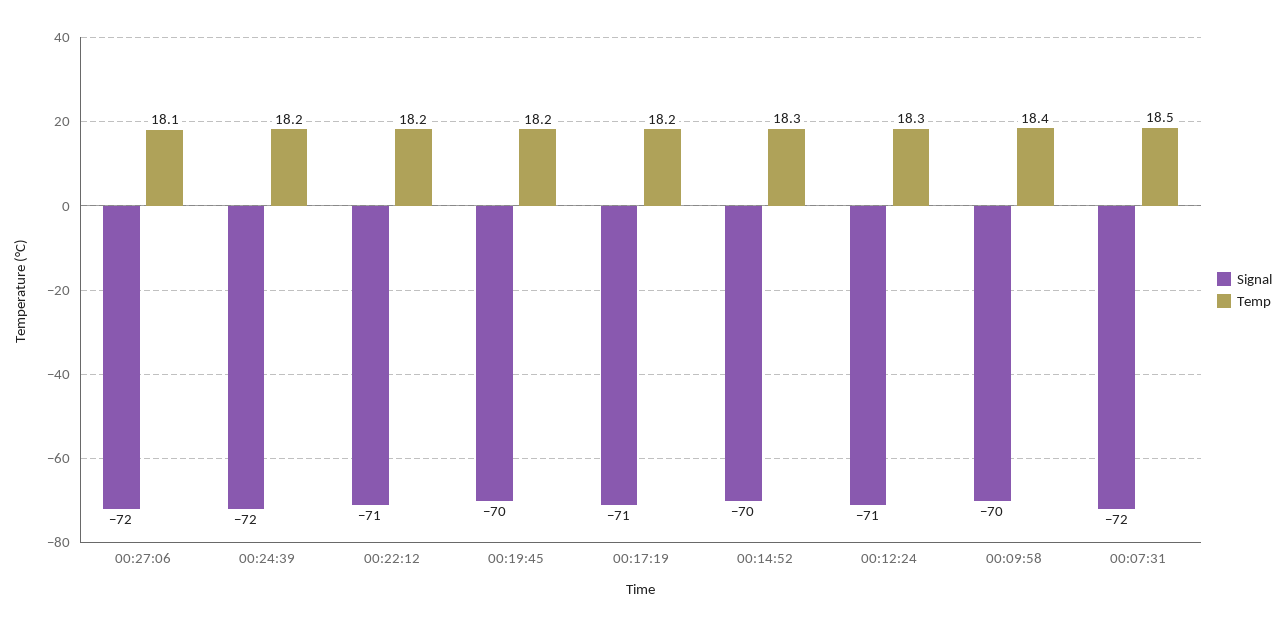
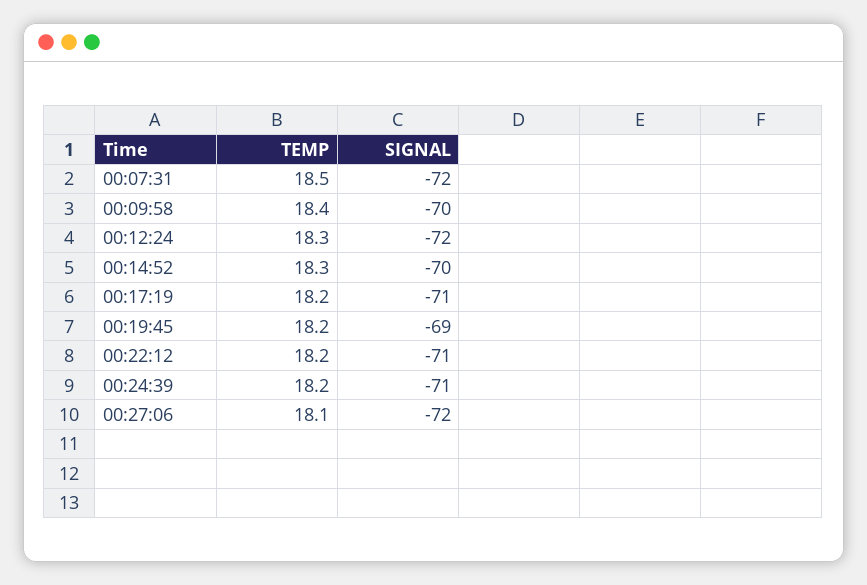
Signal, 00:24:39: -72 -> -71
Signal, 00:19:45: -70 -> -69
Signal, 00:12:24: -71 -> -72

